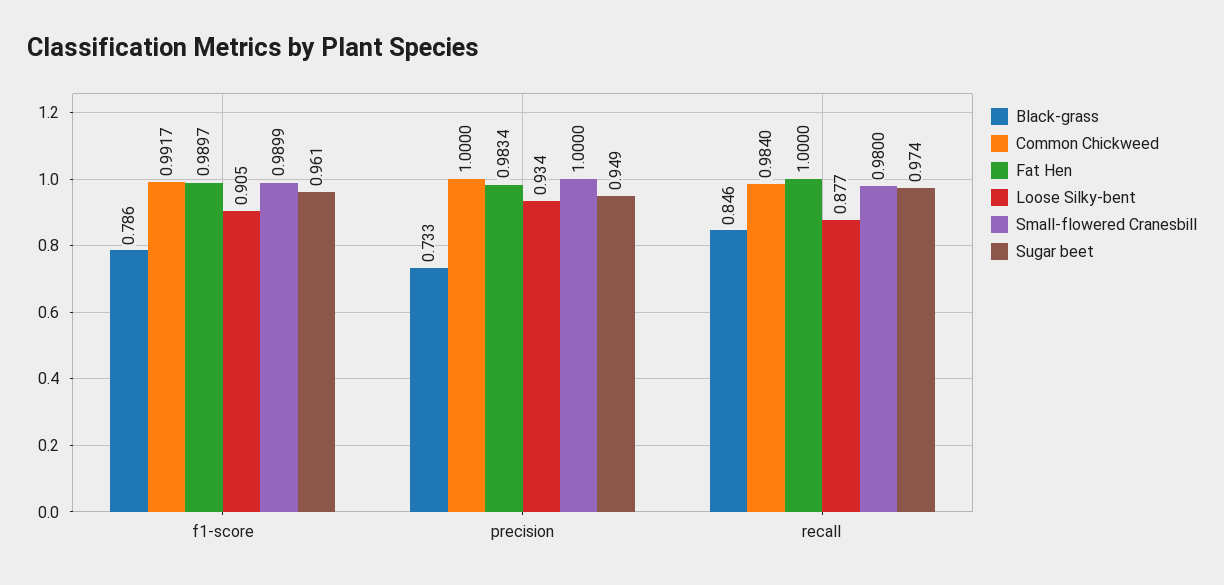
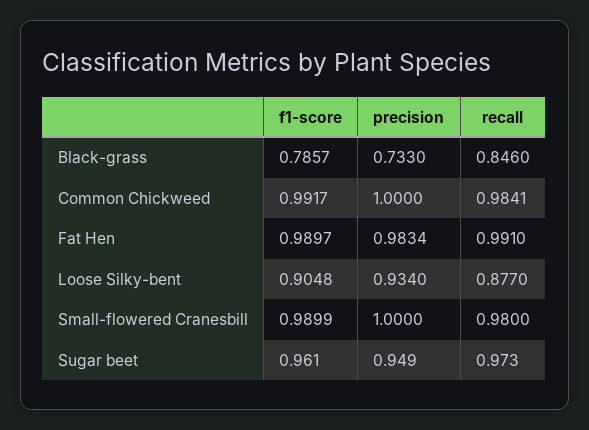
Common Chickweed, recall: 0.984 -> 0.9841
Fat Hen, recall: 1 -> 0.991
Sugar beet, recall: 0.974 -> 0.973

